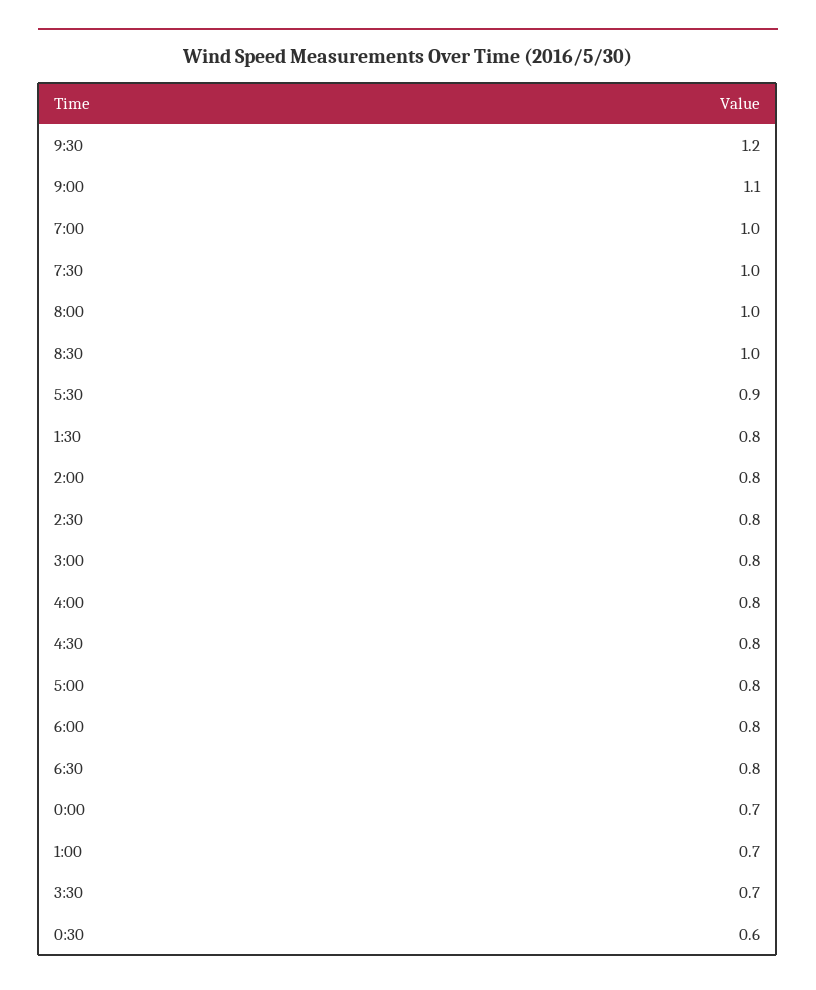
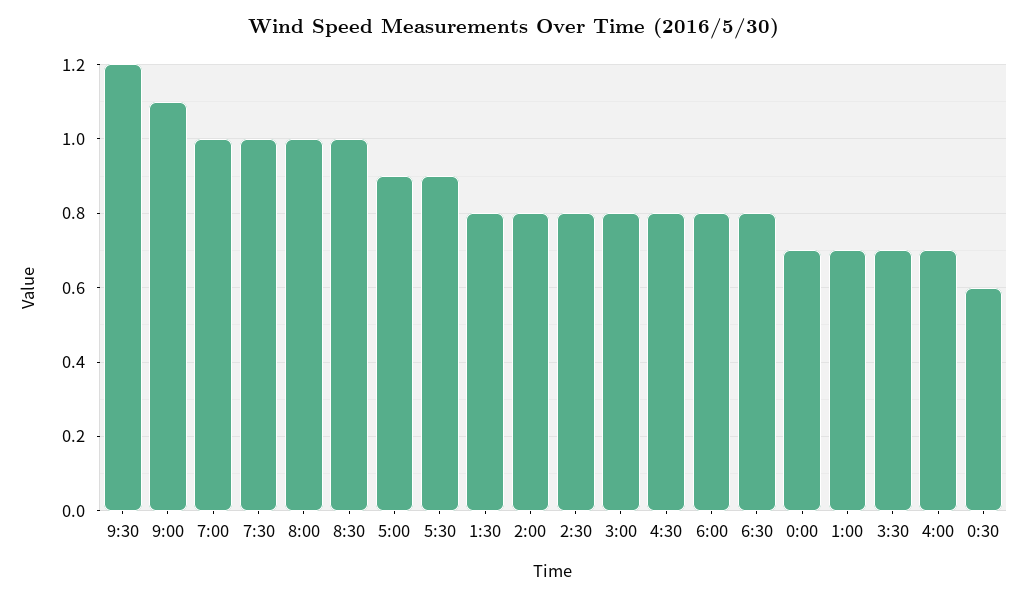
4:00: 0.8 -> 0.7
5:00: 0.8 -> 0.9

